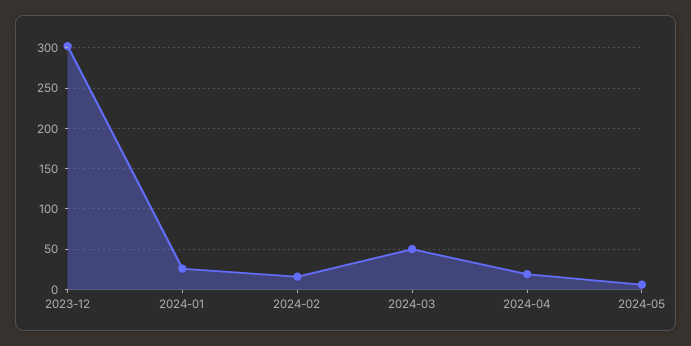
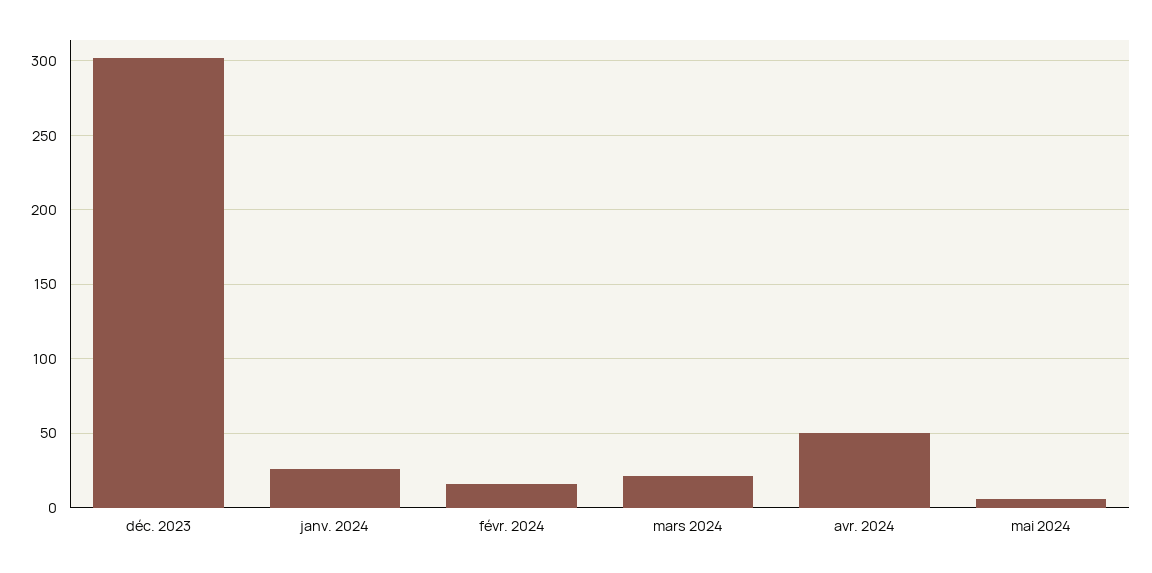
2024-03: 50 -> 20
2024-04: 20 -> 50

